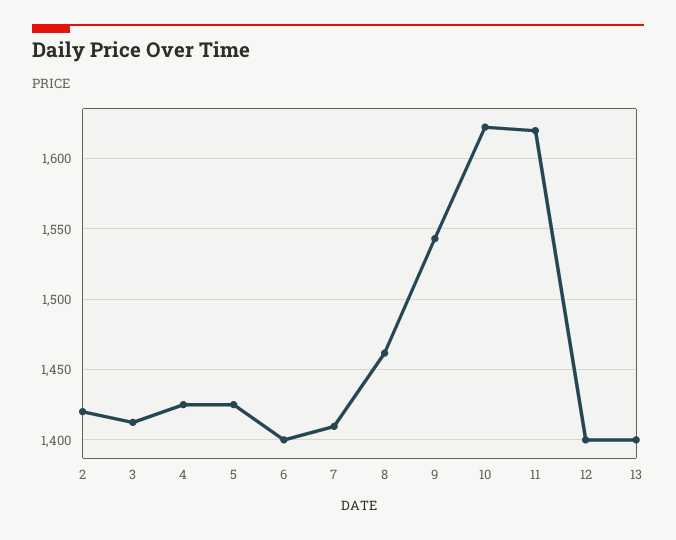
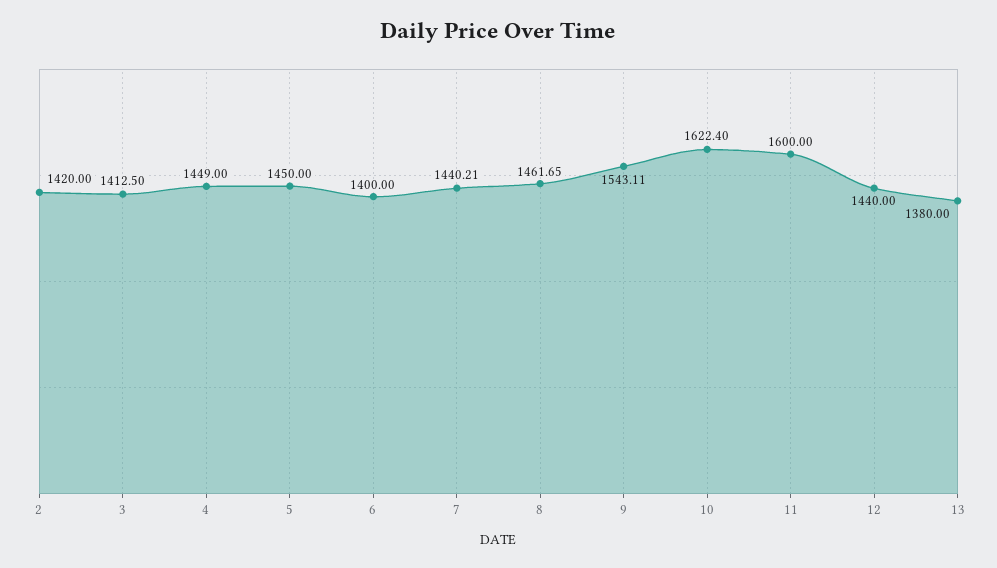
4: 1425 -> 1449
5: 1425 -> 1450
7: 1410 -> 1440.21
11: 1620 -> 1600
12: 1400 -> 1440
13: 1400 -> 1380

